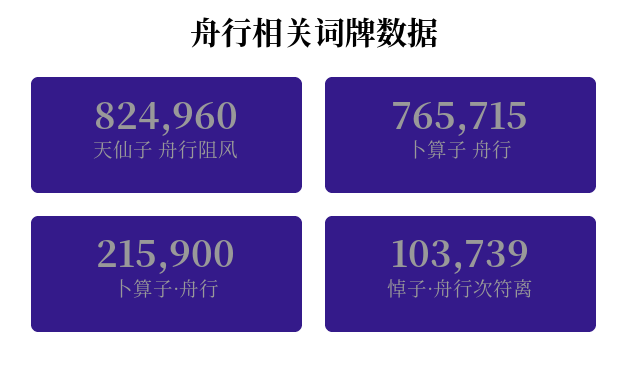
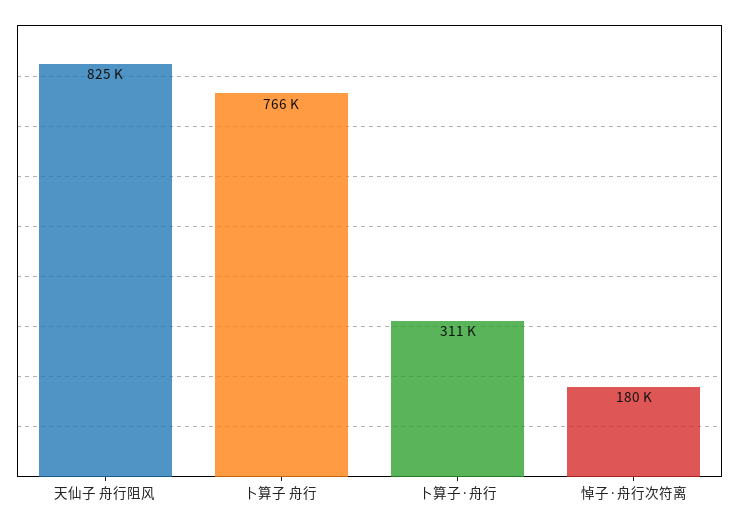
卜算子·舟行: 215900 -> 311000
悼子·舟行次符离: 103739 -> 180000

